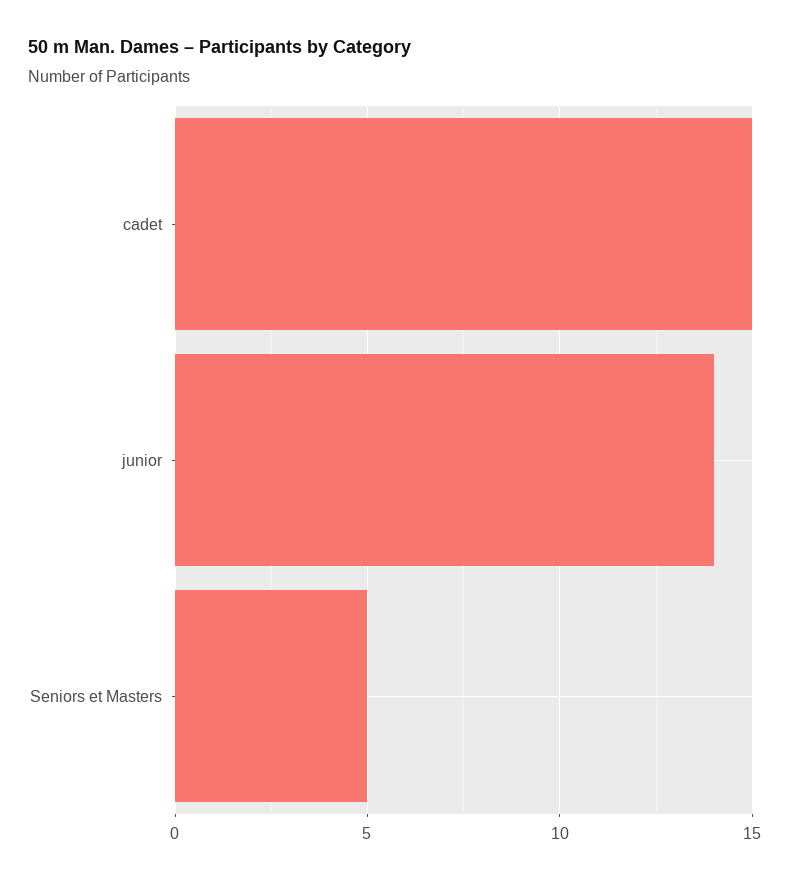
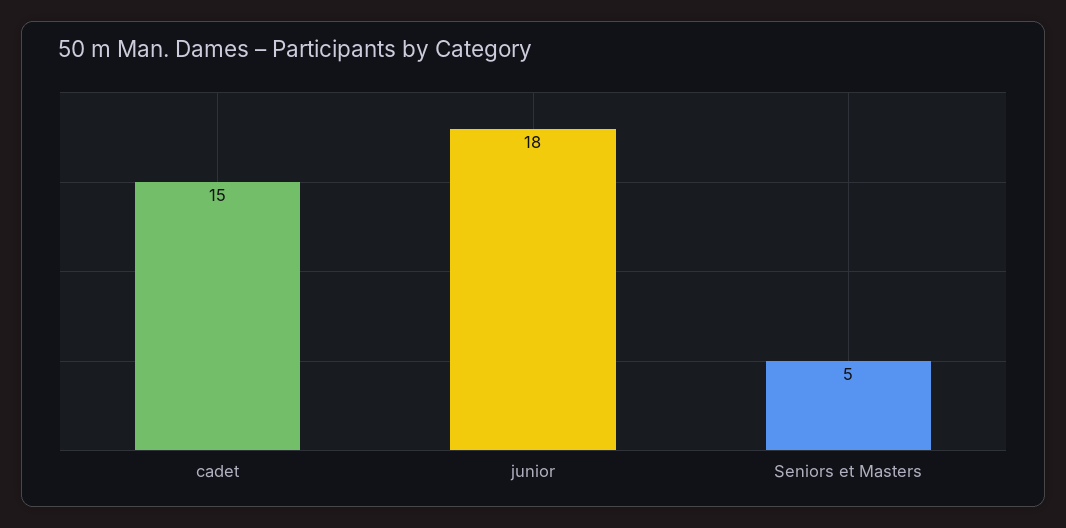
junior: 14 -> 18

